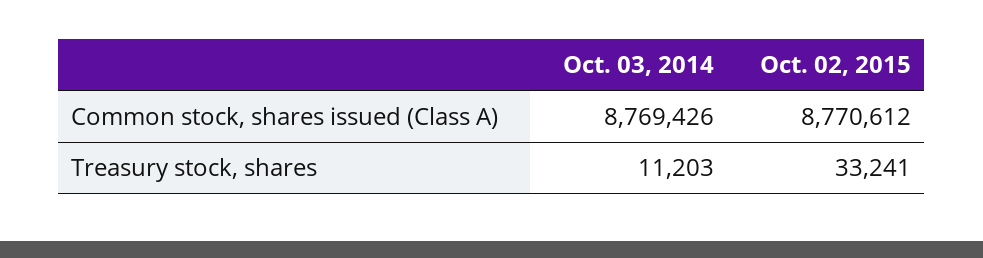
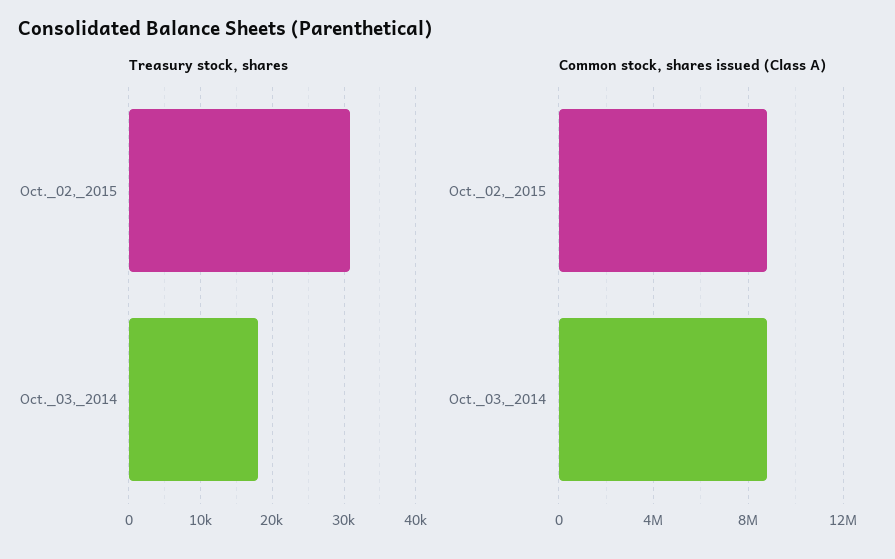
Treasury stock, shares, Oct. 03, 2014: 11203 -> 18000
Treasury stock, shares, Oct. 02, 2015: 33241 -> 31000

